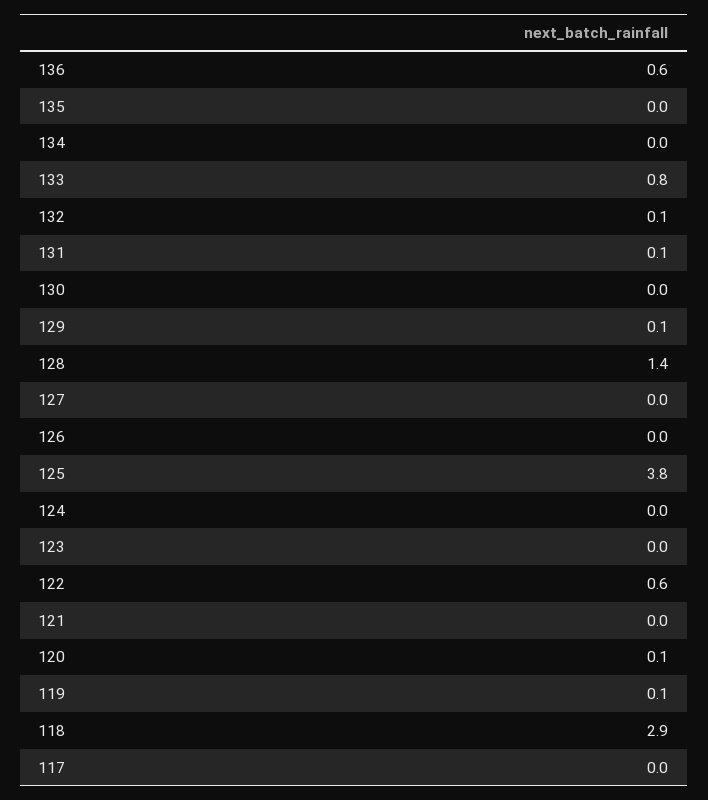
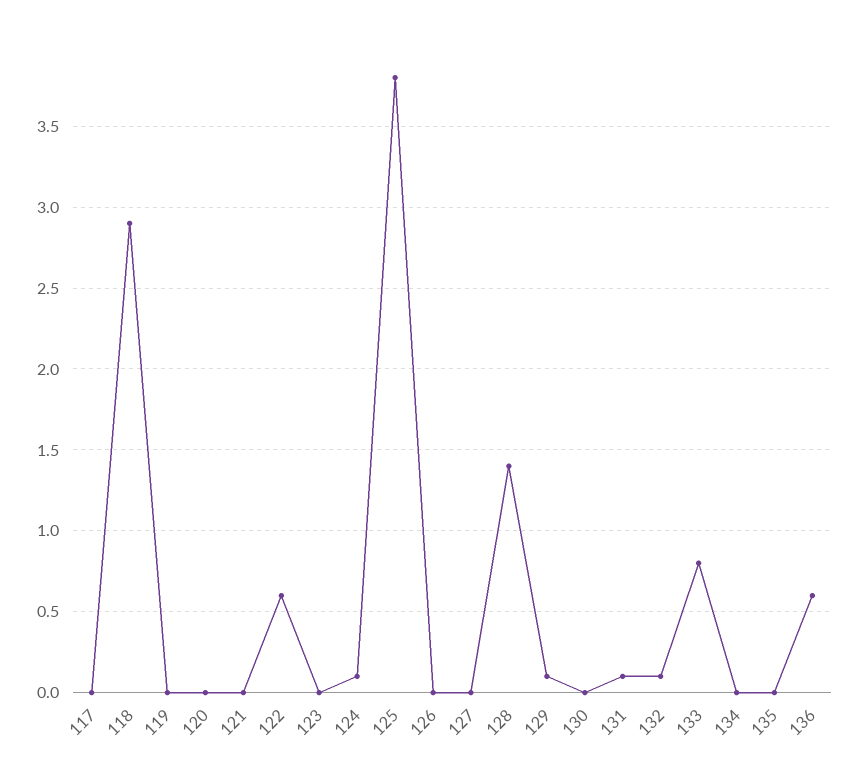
124: 0 -> 0.1
120: 0.1 -> 0
119: 0.1 -> 0

